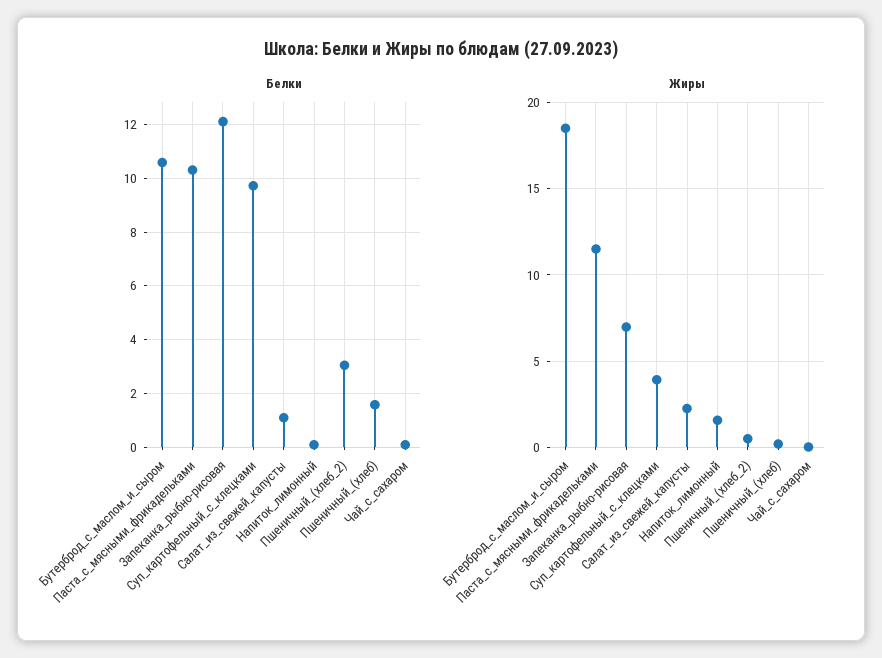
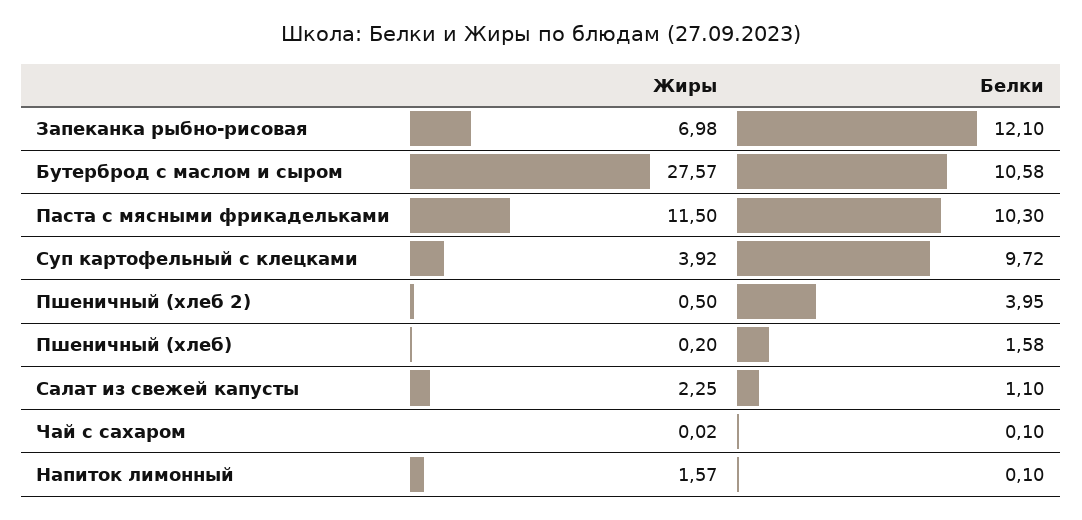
Белки, Пшеничный_(хлеб_2): 3 -> 3.95
Жиры, Бутерброд_с_маслом_и_сыром: 18.5 -> 27.57

